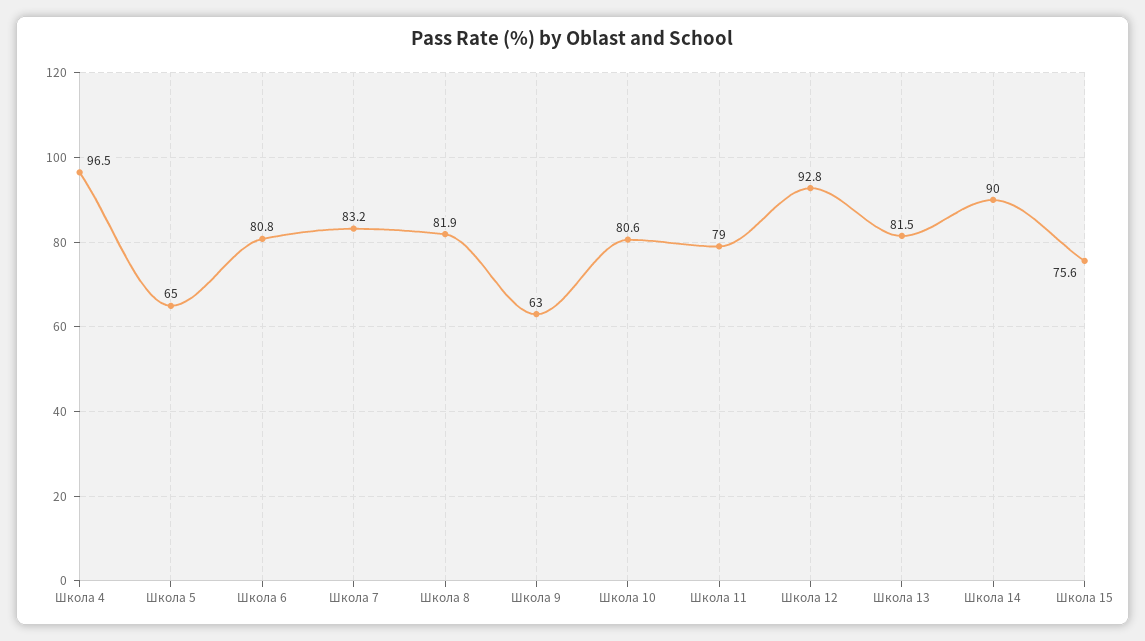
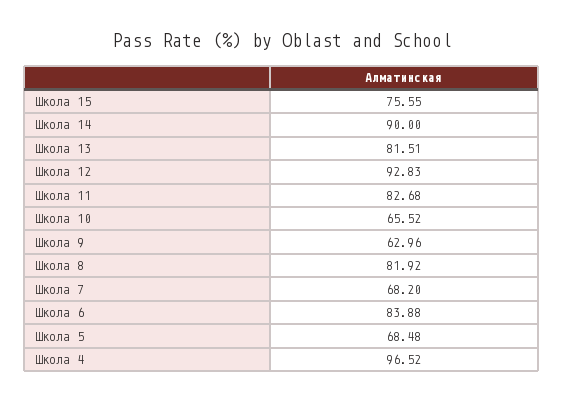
Школа 5: 65 -> 68.48
Школа 6: 80.8 -> 83.88
Школа 7: 83.2 -> 68.2
Школа 10: 80.6 -> 65.52
Школа 11: 79 -> 82.68

